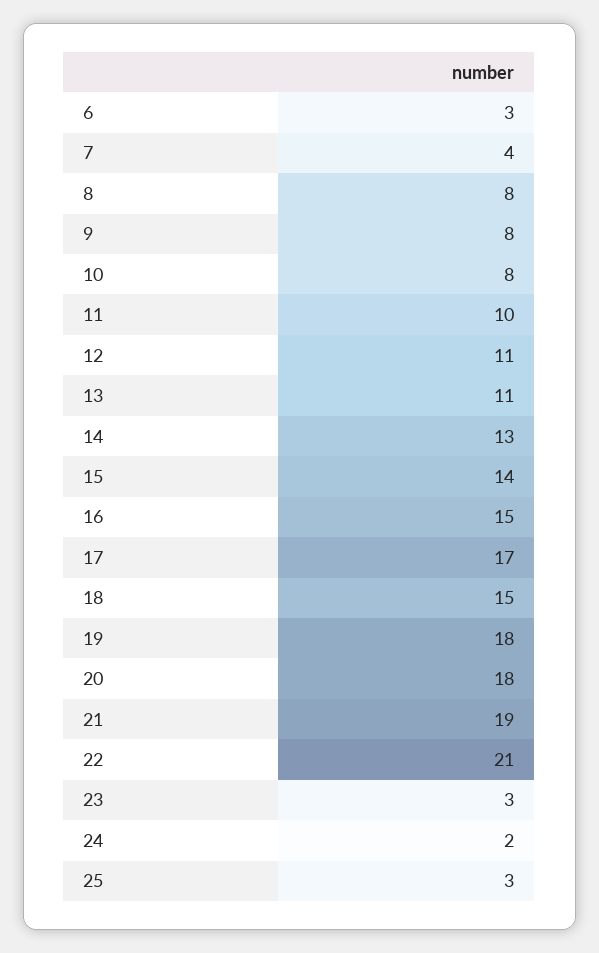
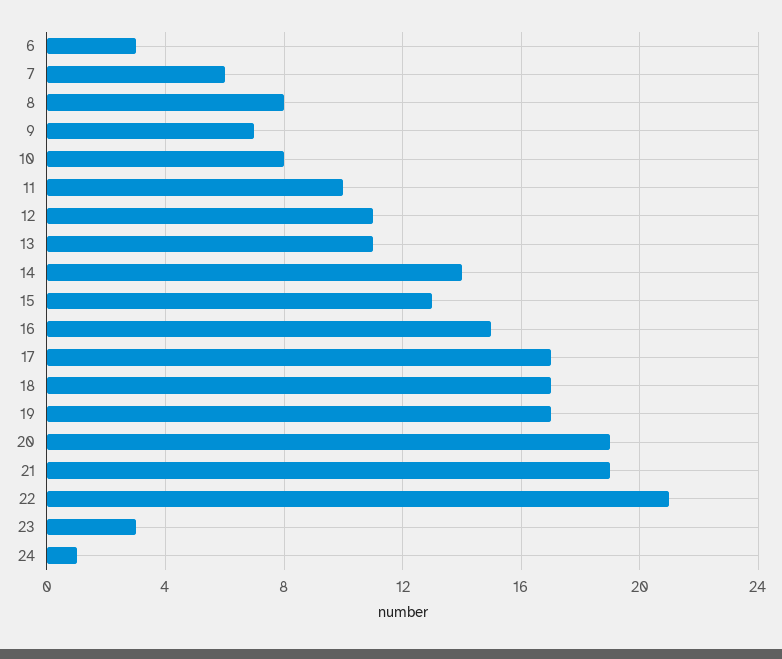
7: 4 -> 6
9: 8 -> 7
14: 13 -> 14
15: 14 -> 13
18: 15 -> 17
19: 18 -> 17
20: 18 -> 19
24: 2 -> 1
25: 3 -> none

